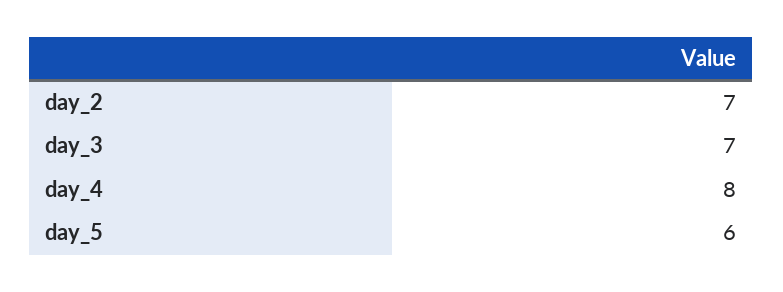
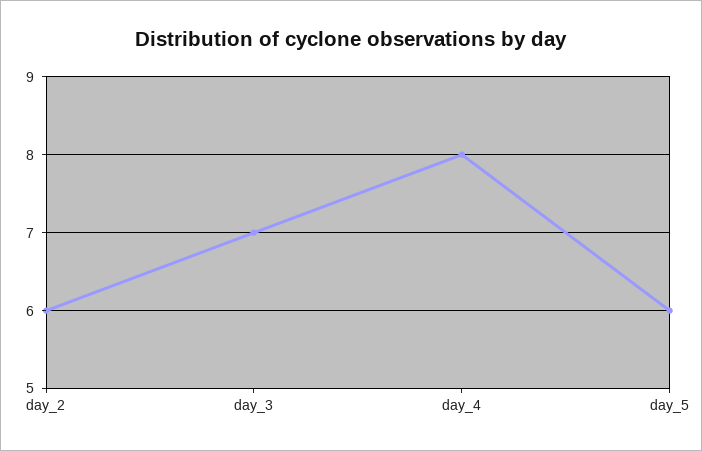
day_2: 7 -> 6

